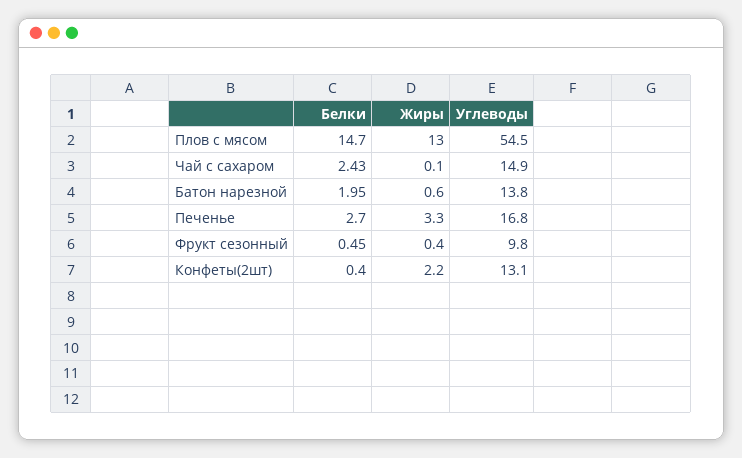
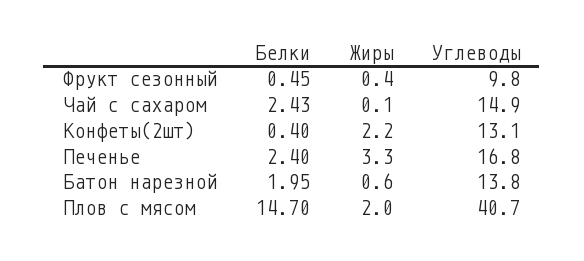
Жиры, Плов с мясом: 13 -> 2
Углеводы, Плов с мясом: 54.5 -> 40.7
Белки, Печенье: 2.7 -> 2.4

